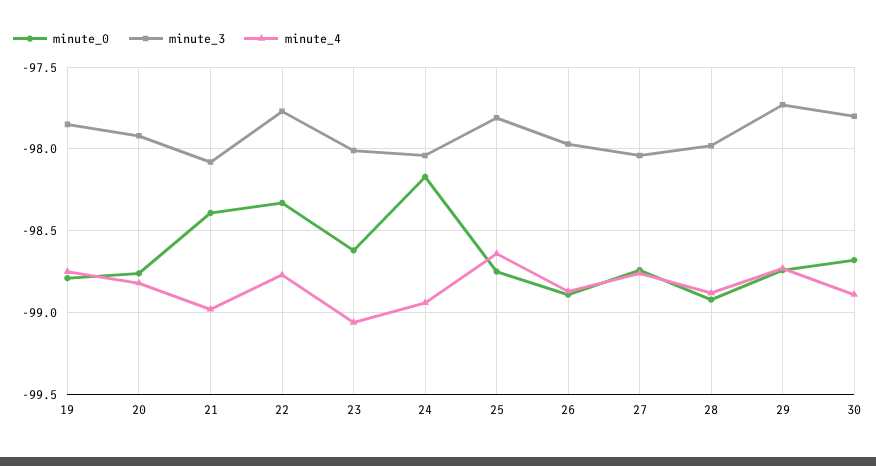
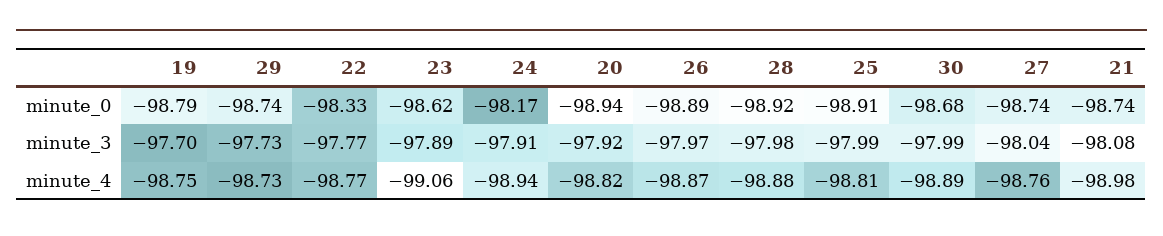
minute_3, 19: -97.85 -> -97.7
minute_0, 20: -98.75 -> -98.94
minute_0, 21: -98.4 -> -98.74
minute_3, 23: -98 -> -97.89
minute_3, 24: -98.05 -> -97.91
minute_0, 25: -98.75 -> -98.91
minute_3, 25: -97.8 -> -97.99
minute_4, 25: -98.65 -> -98.81
minute_3, 30: -97.8 -> -97.99

